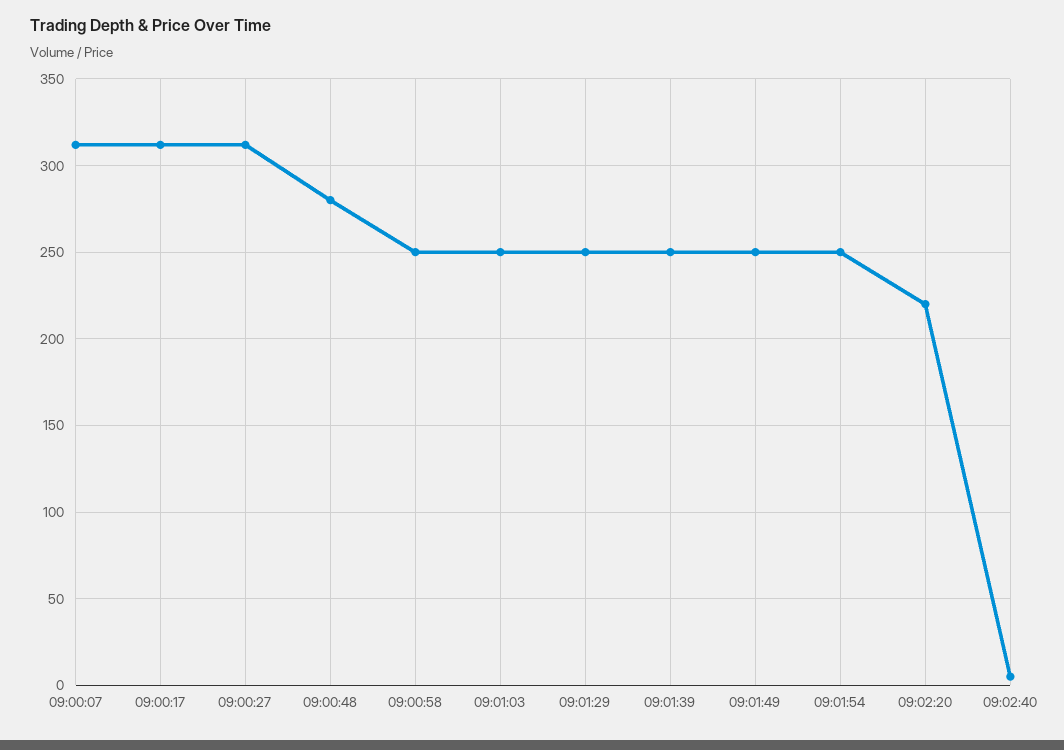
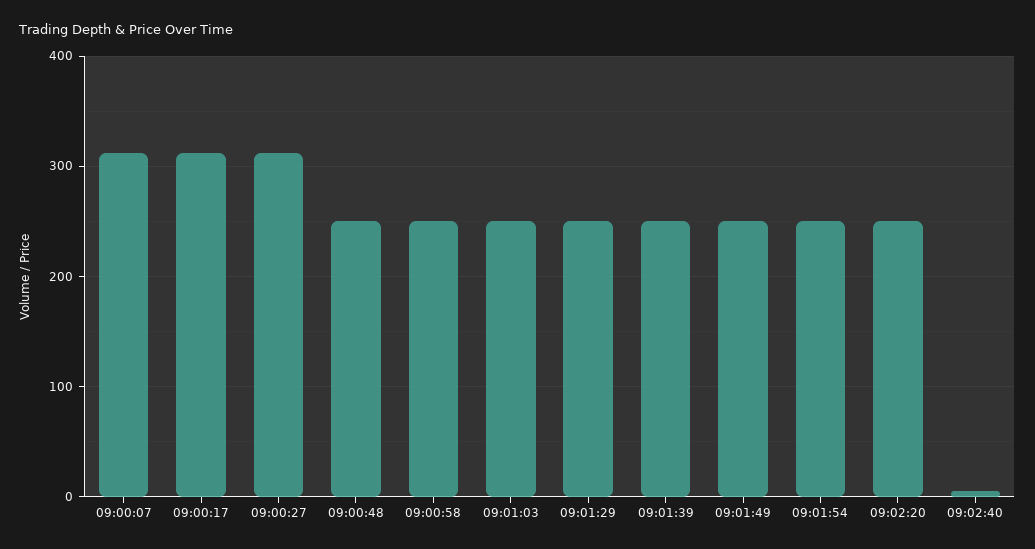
09:00:48: 280 -> 250
09:02:20: 220 -> 250

